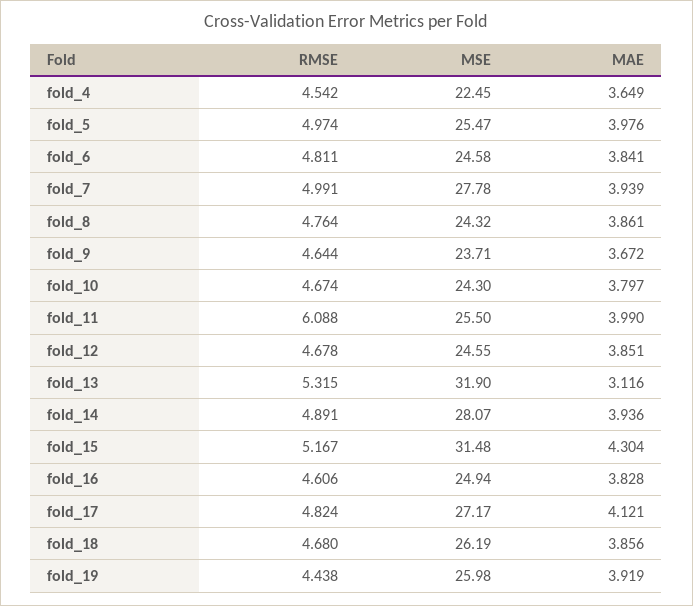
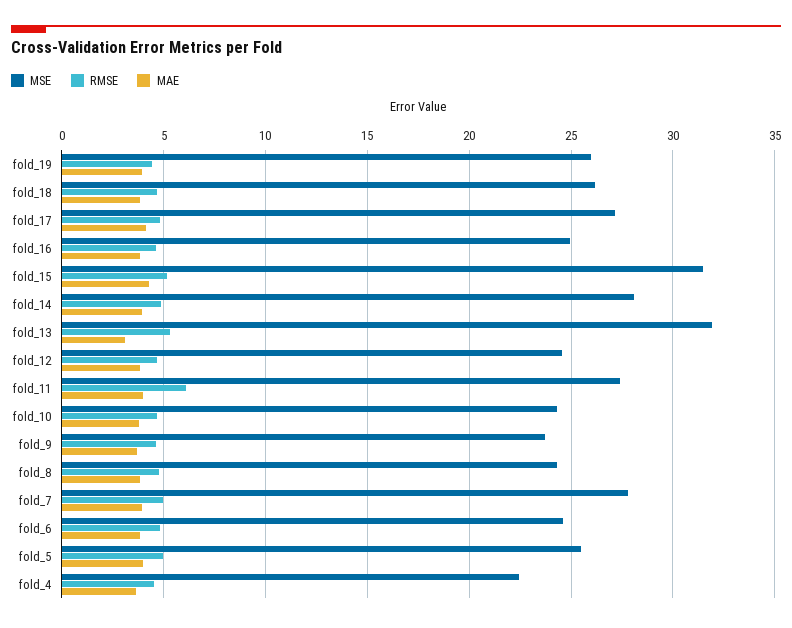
MSE, fold_11: 25.5 -> 27.5

